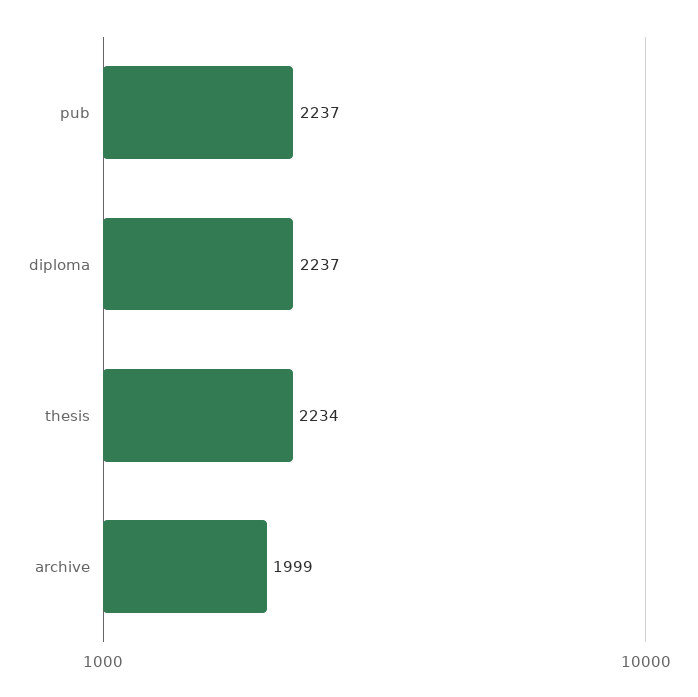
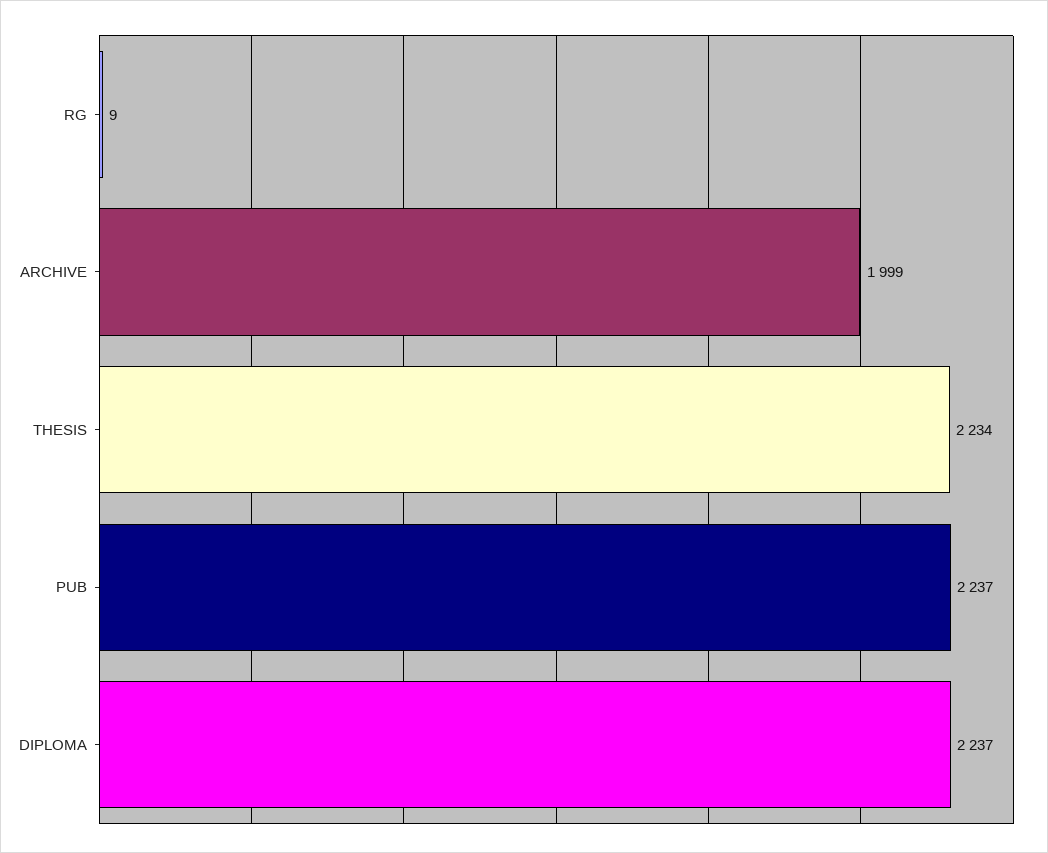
RG: none -> 9

